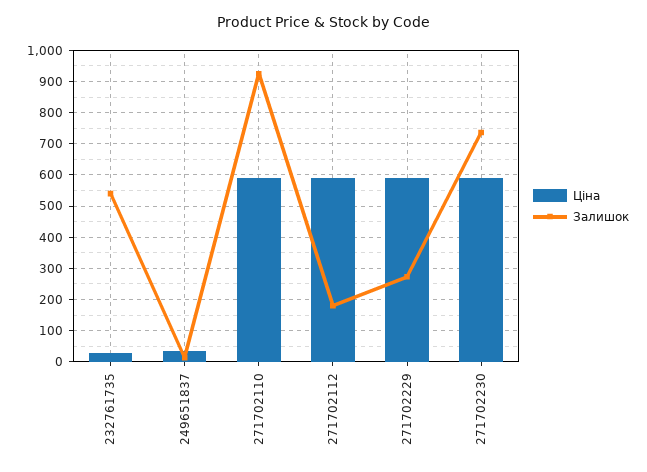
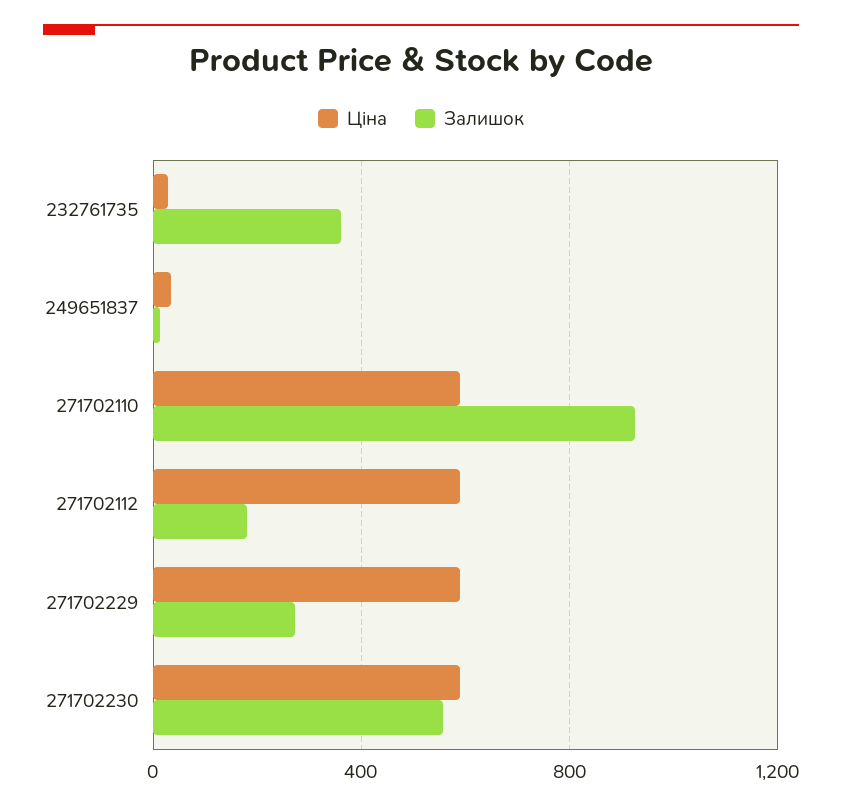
Залишок, 232761735: 540 -> 350
Залишок, 271702230: 740 -> 550

